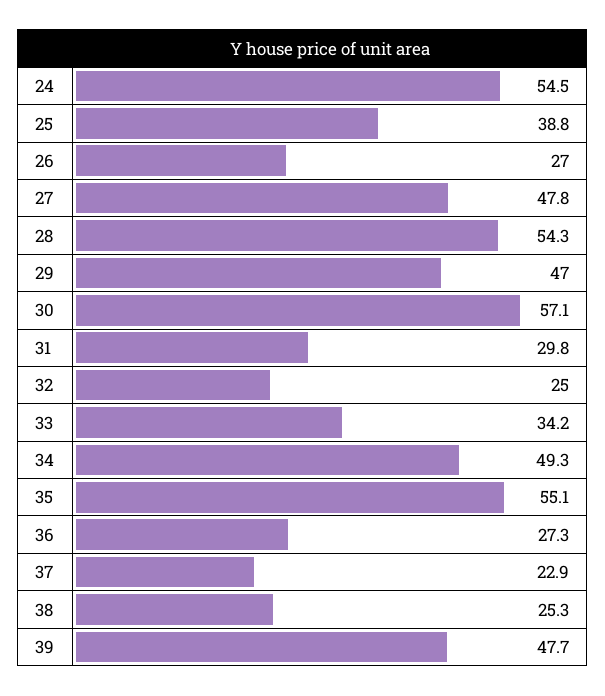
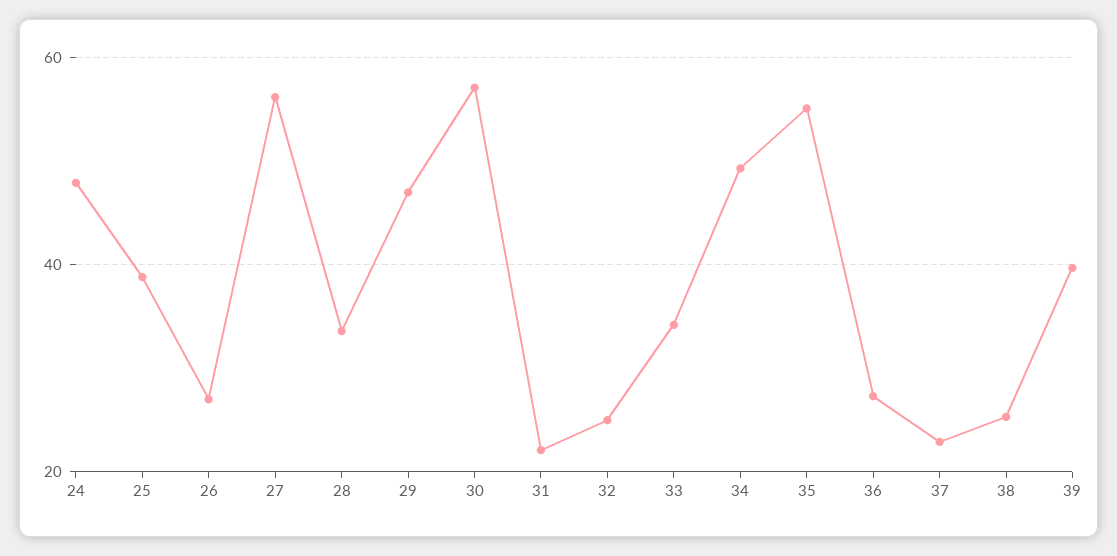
24: 54.5 -> 48
27: 47.8 -> 56
28: 54.3 -> 34
31: 29.8 -> 22
39: 47.7 -> 40

